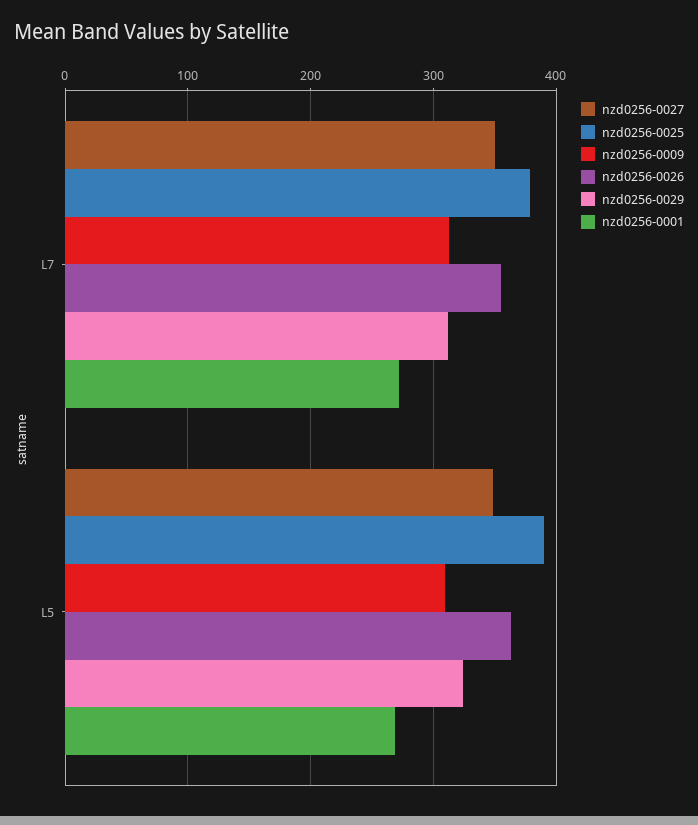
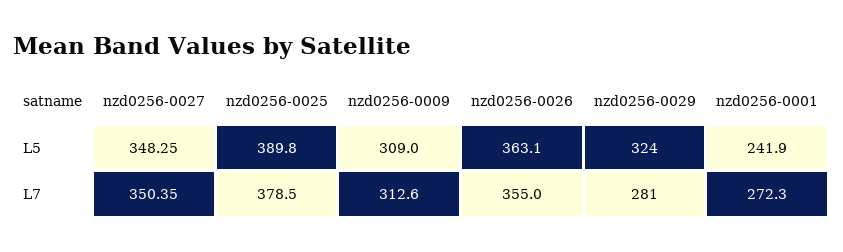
nzd0256-0029, L7: 310 -> 281
nzd0256-0001, L5: 270 -> 241.9

